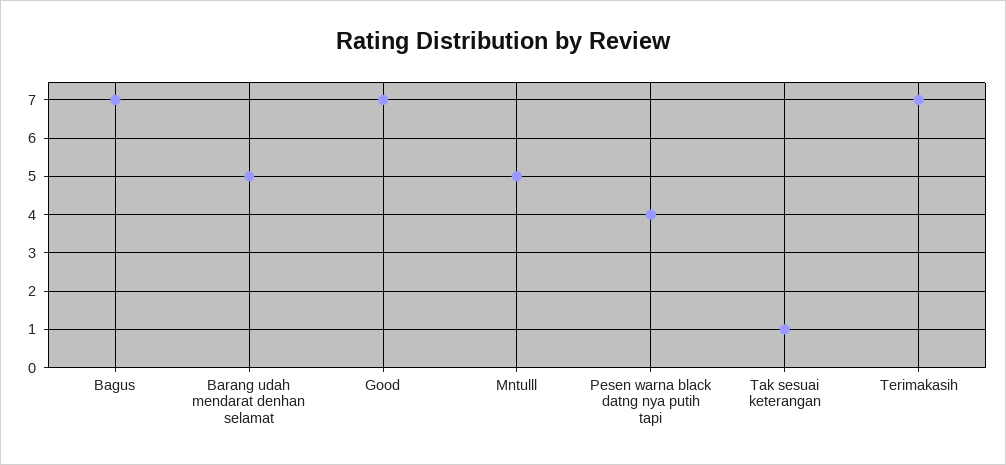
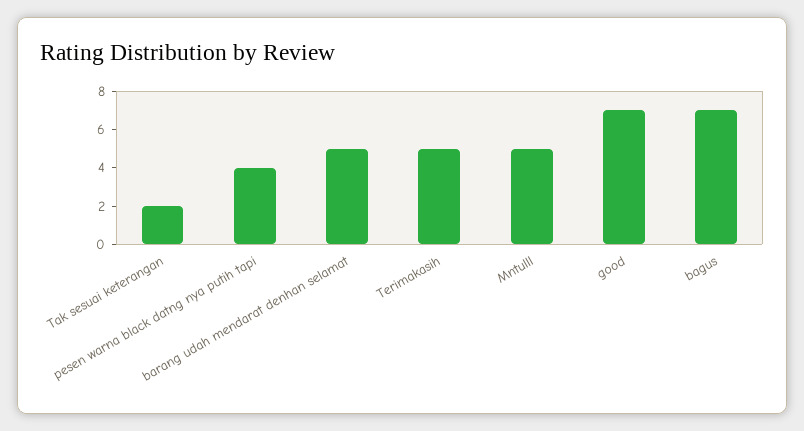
Tak sesuai keterangan: 1 -> 2
Terimakasih: 7 -> 5

